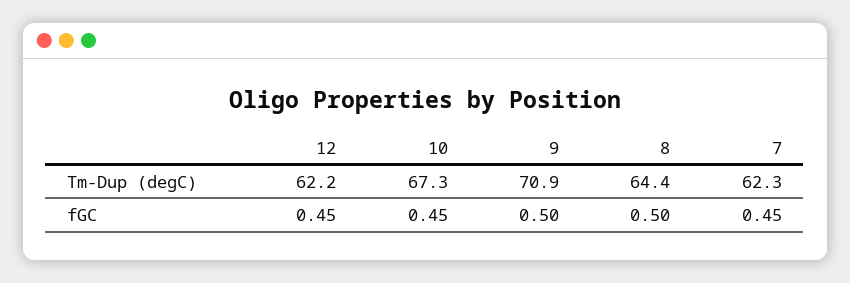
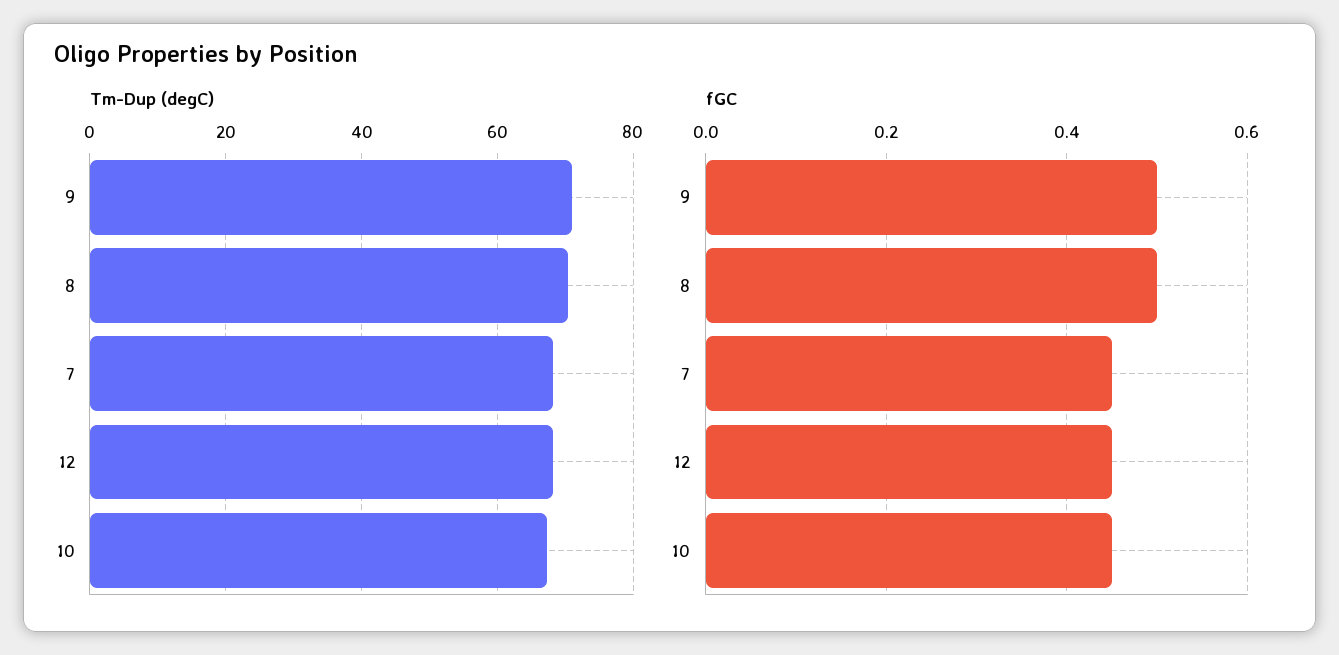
Tm-Dup (degC), 12: 62.2 -> 68
Tm-Dup (degC), 8: 64.4 -> 70
Tm-Dup (degC), 7: 62.3 -> 68

